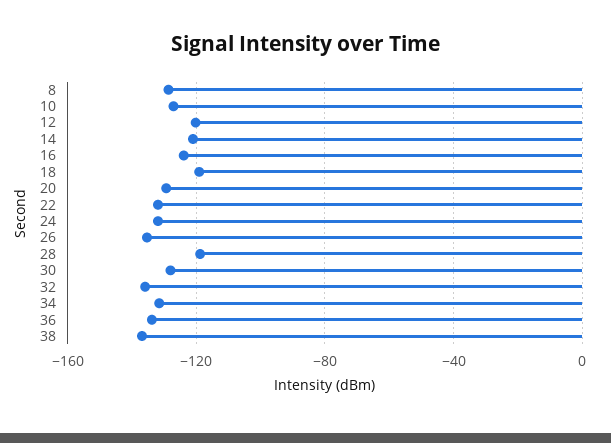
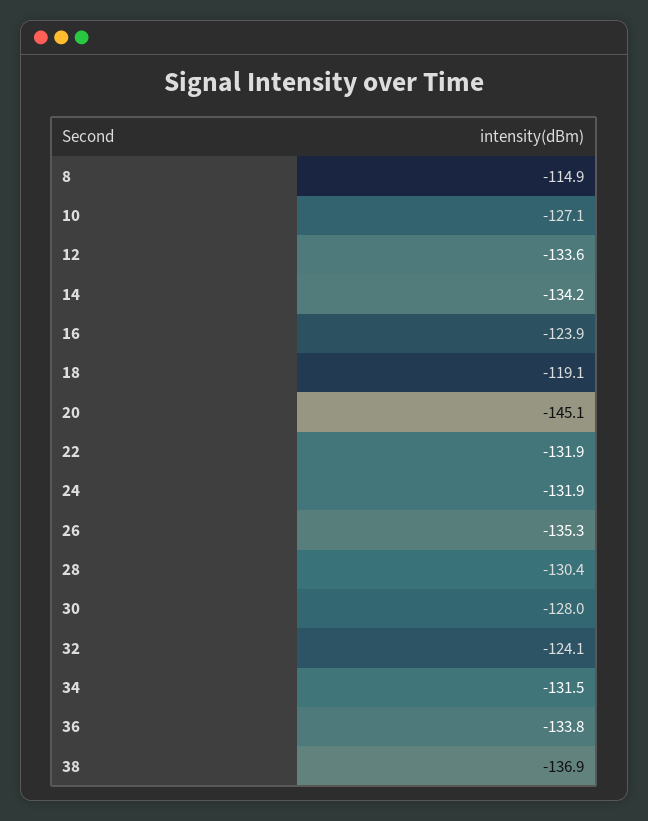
8: -130 -> -114.9
12: -120 -> -133.6
14: -120 -> -134.2
20: -130 -> -145.1
28: -120 -> -130.4
32: -135 -> -124.1

